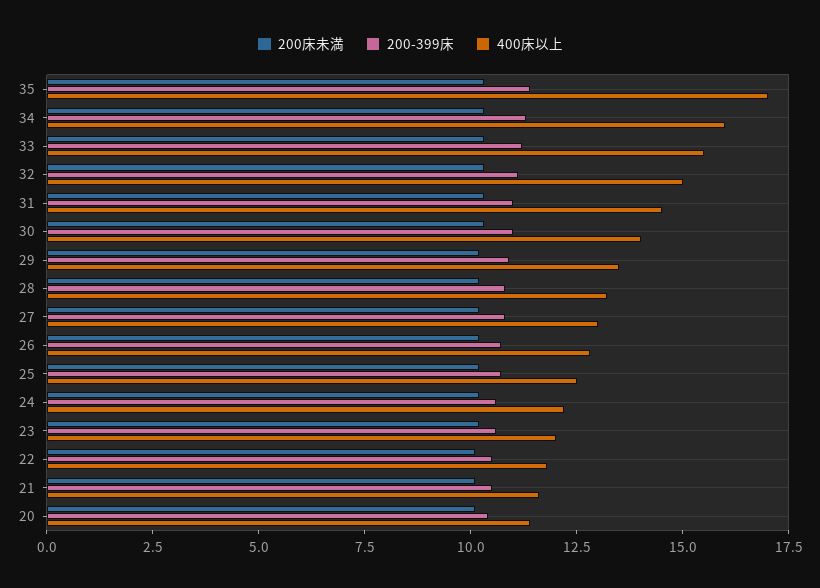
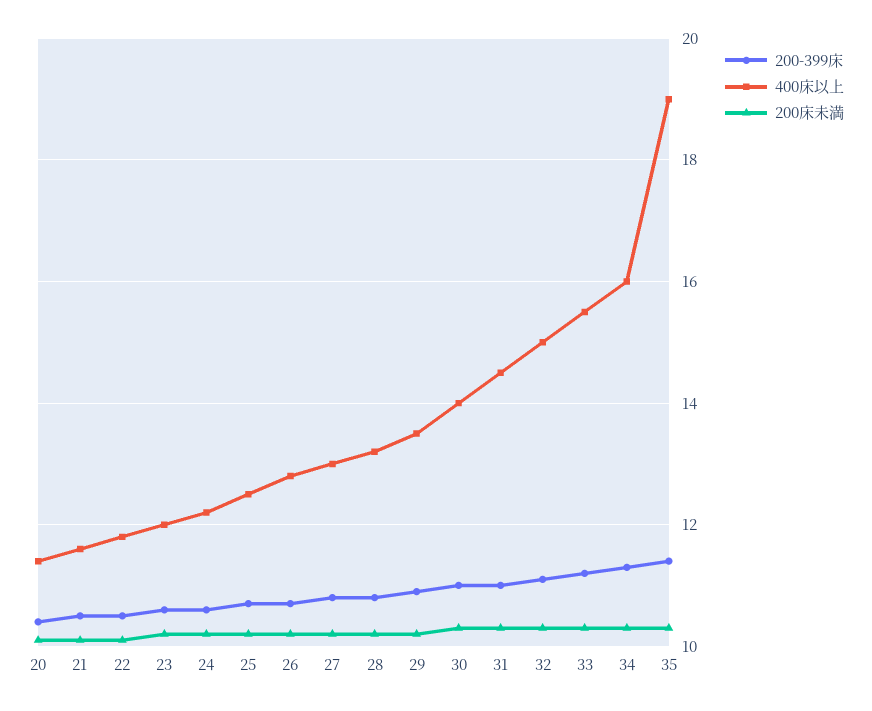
400床以上, 35: 17 -> 19

